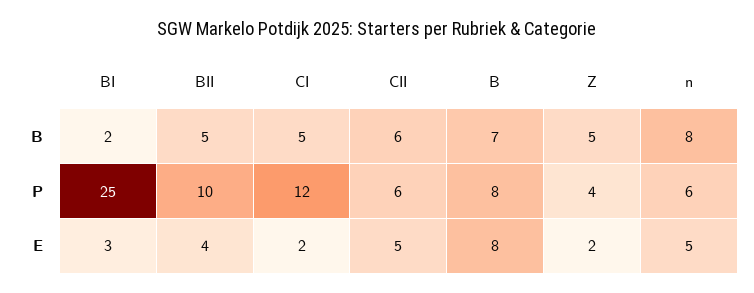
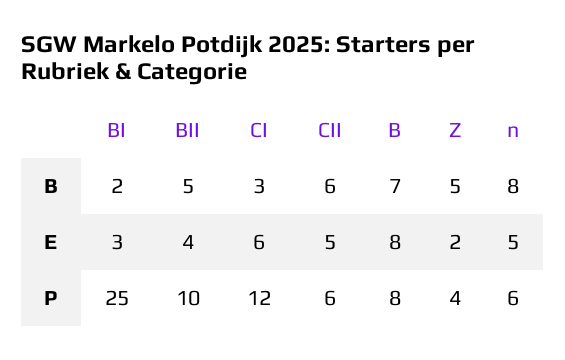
CI, B: 5 -> 3
CI, E: 2 -> 6

